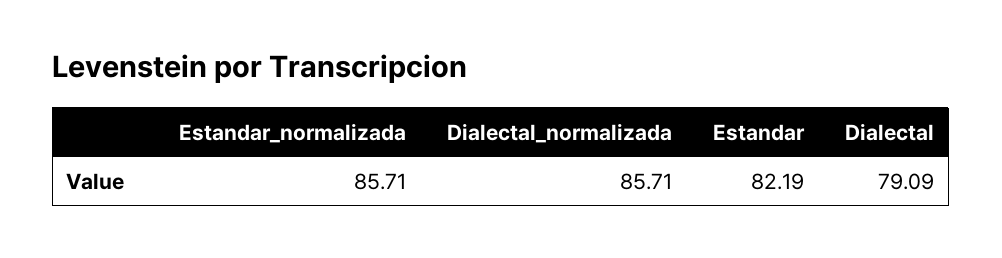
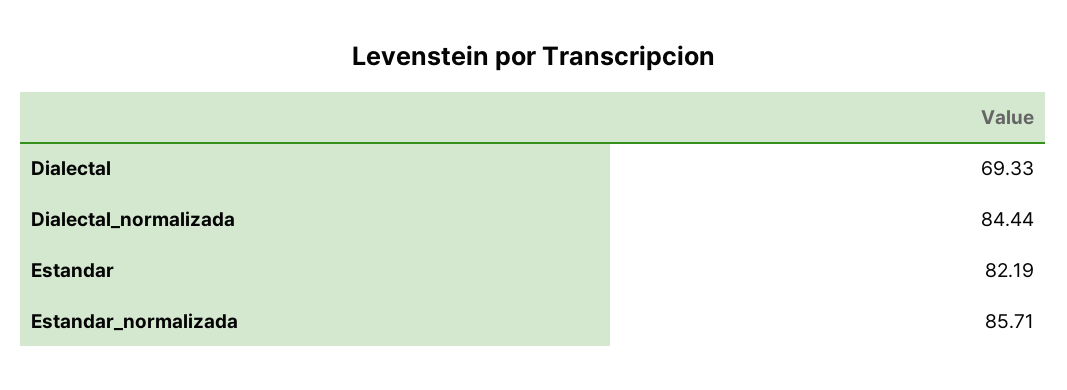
Dialectal_normalizada: 85.71 -> 84.44
Dialectal: 79.09 -> 69.33

